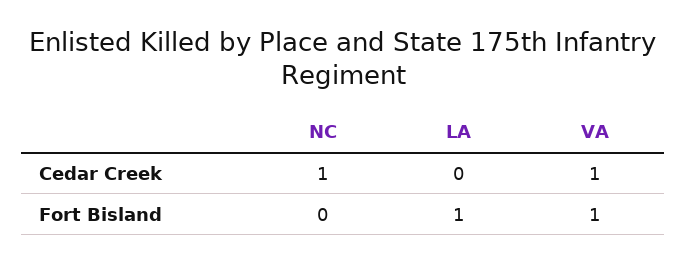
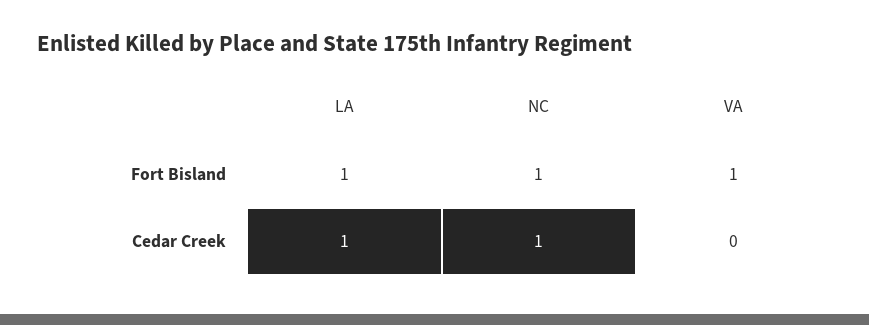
LA, Cedar Creek: 0 -> 1
VA, Cedar Creek: 1 -> 0
NC, Fort Bisland: 0 -> 1

